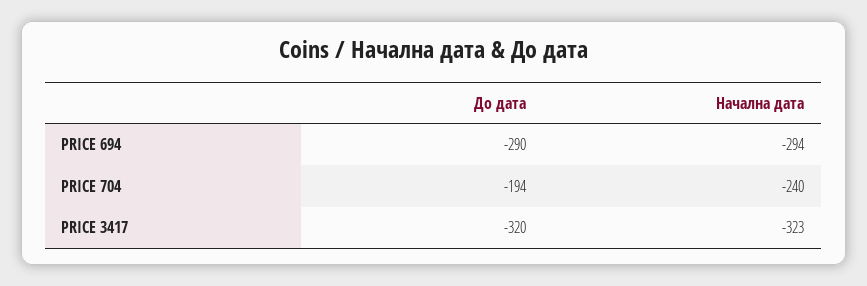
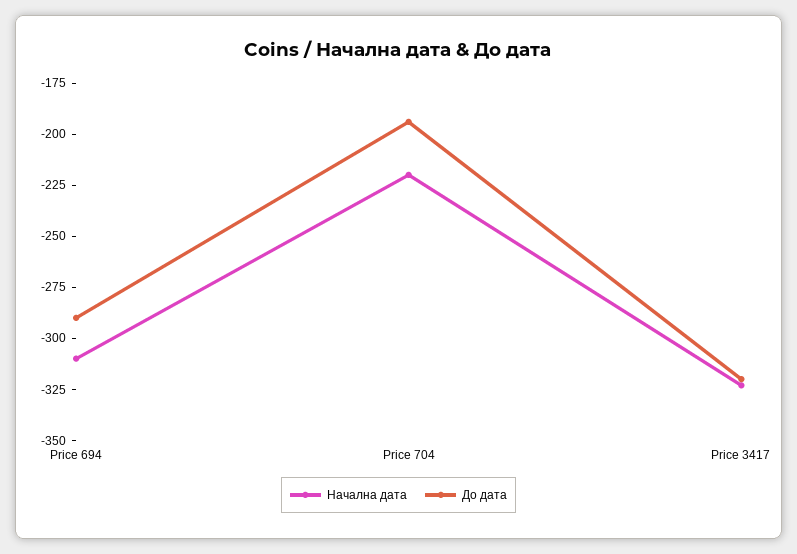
Начална дата, PRICE 694: -294 -> -310
Начална дата, PRICE 704: -240 -> -220

